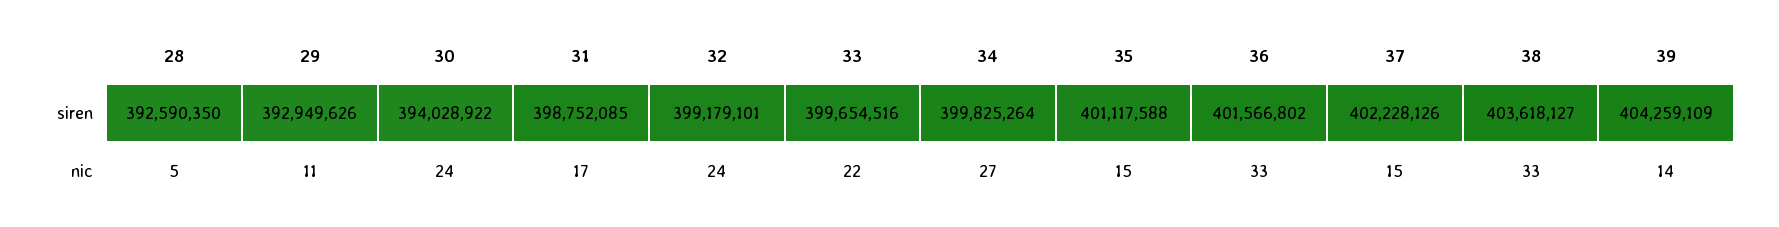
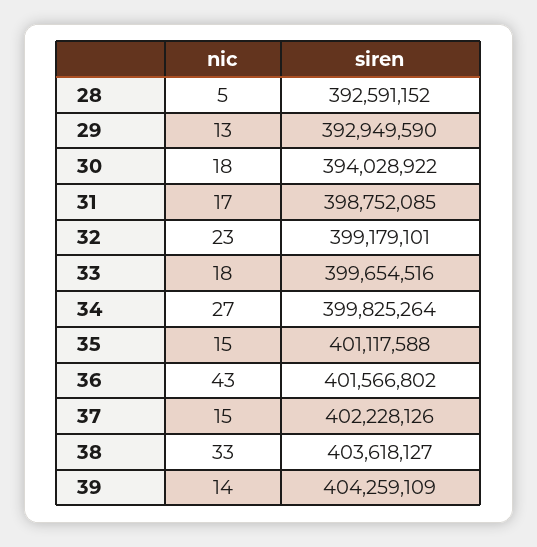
28, siren: 392590350 -> 392591152
29, siren: 392949626 -> 392949590
29, nic: 11 -> 13
30, nic: 24 -> 18
32, nic: 24 -> 23
33, nic: 22 -> 18
36, nic: 33 -> 43

